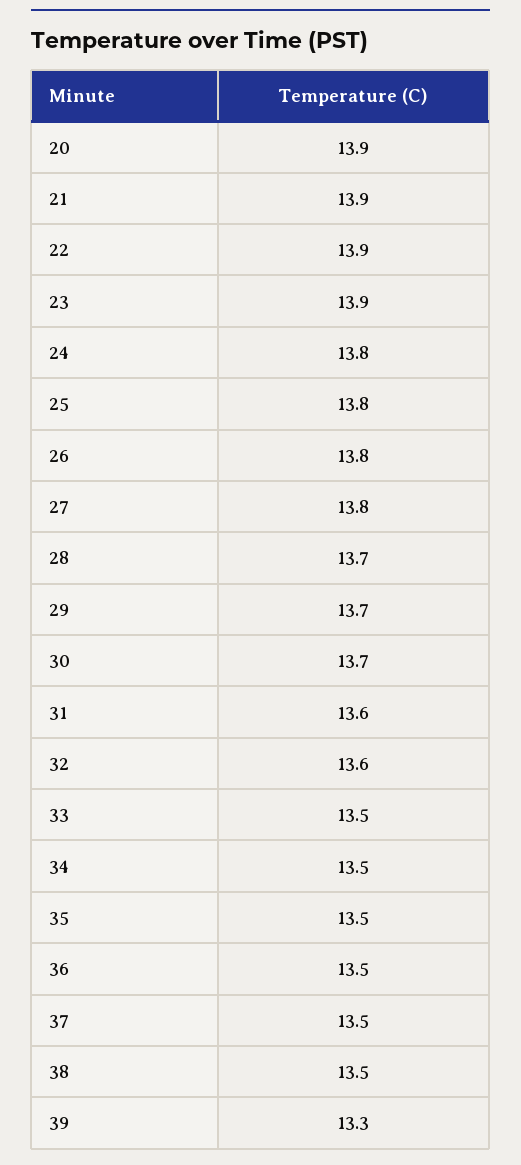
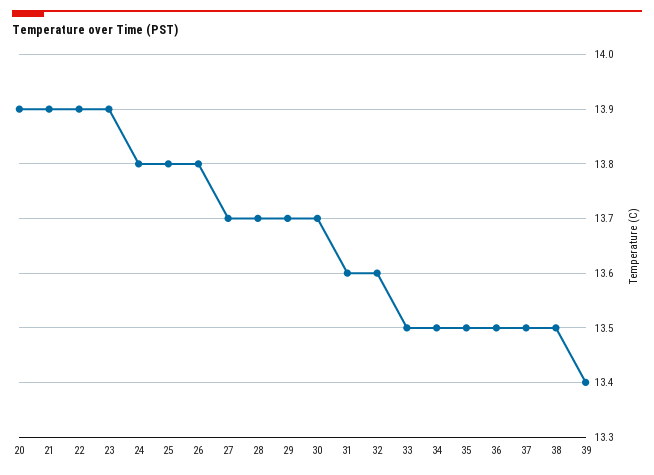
27: 13.8 -> 13.7
39: 13.3 -> 13.4

